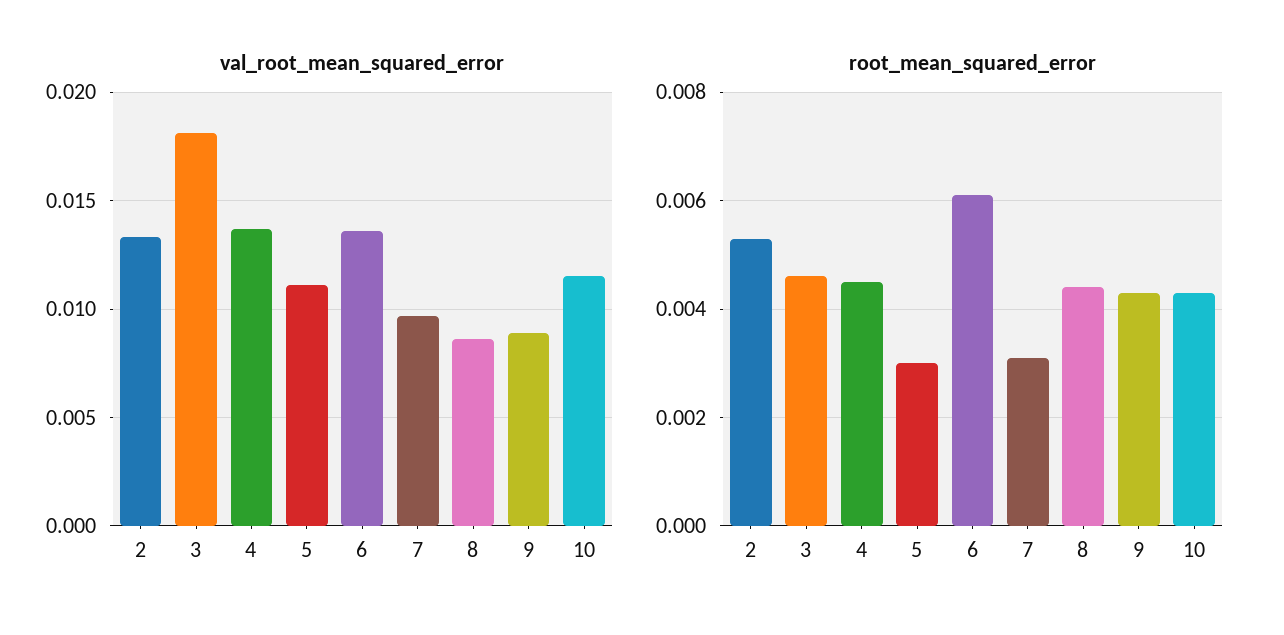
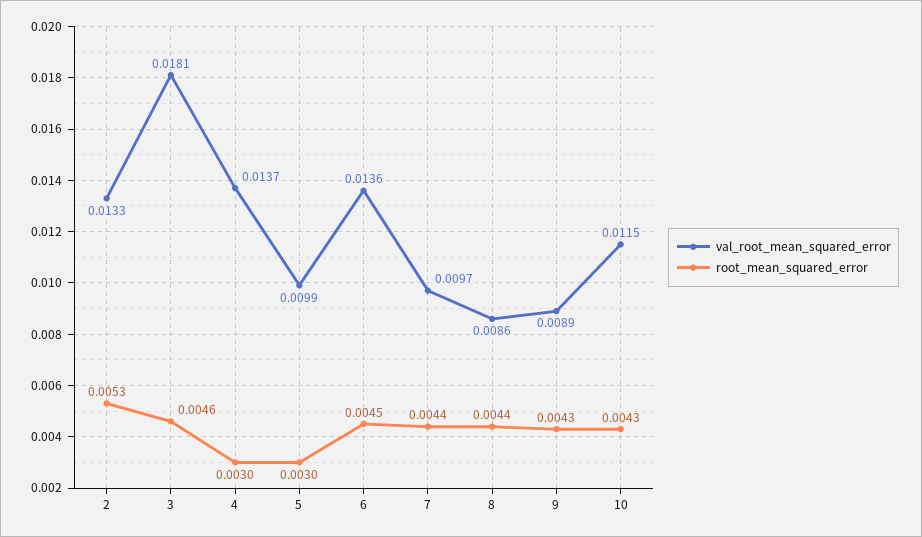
val_root_mean_squared_error, 5: 0.011 -> 0.0099
root_mean_squared_error, 4: 0.0045 -> 0.003
root_mean_squared_error, 6: 0.006 -> 0.0045
root_mean_squared_error, 7: 0.003 -> 0.0044

